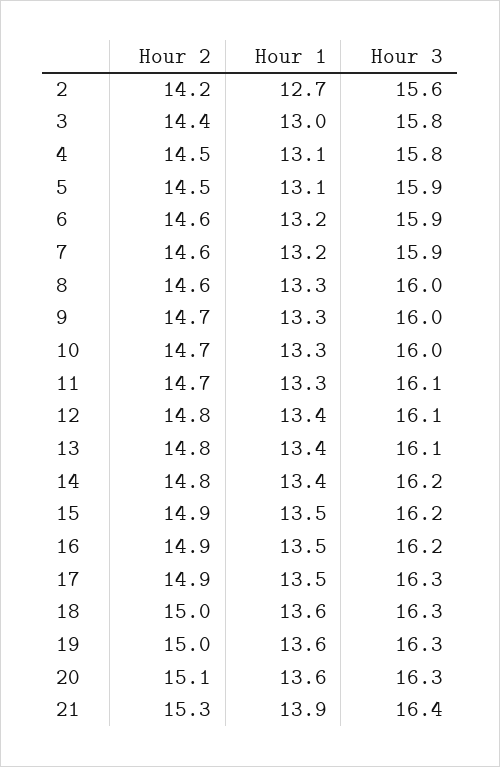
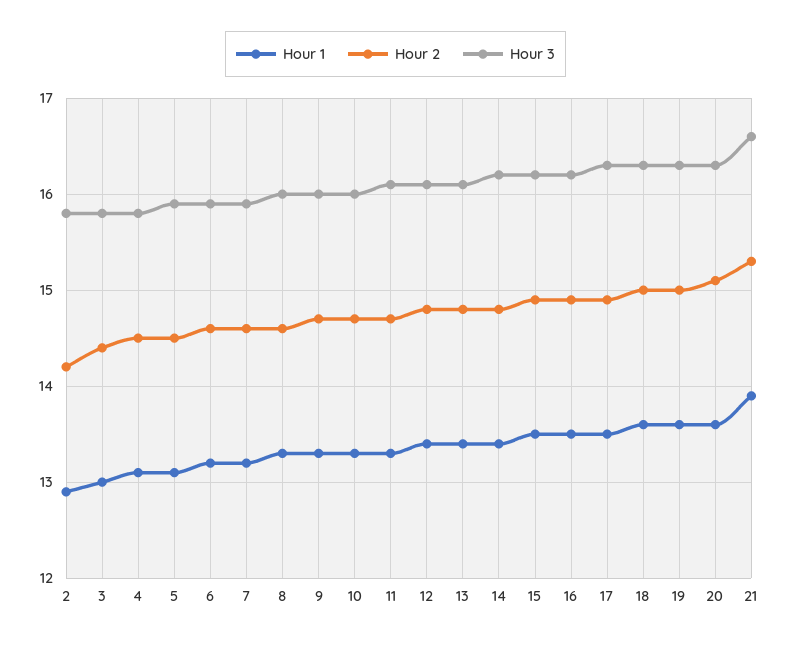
Hour 1, 2: 12.7 -> 12.9
Hour 3, 2: 15.6 -> 15.8
Hour 3, 21: 16.4 -> 16.6

